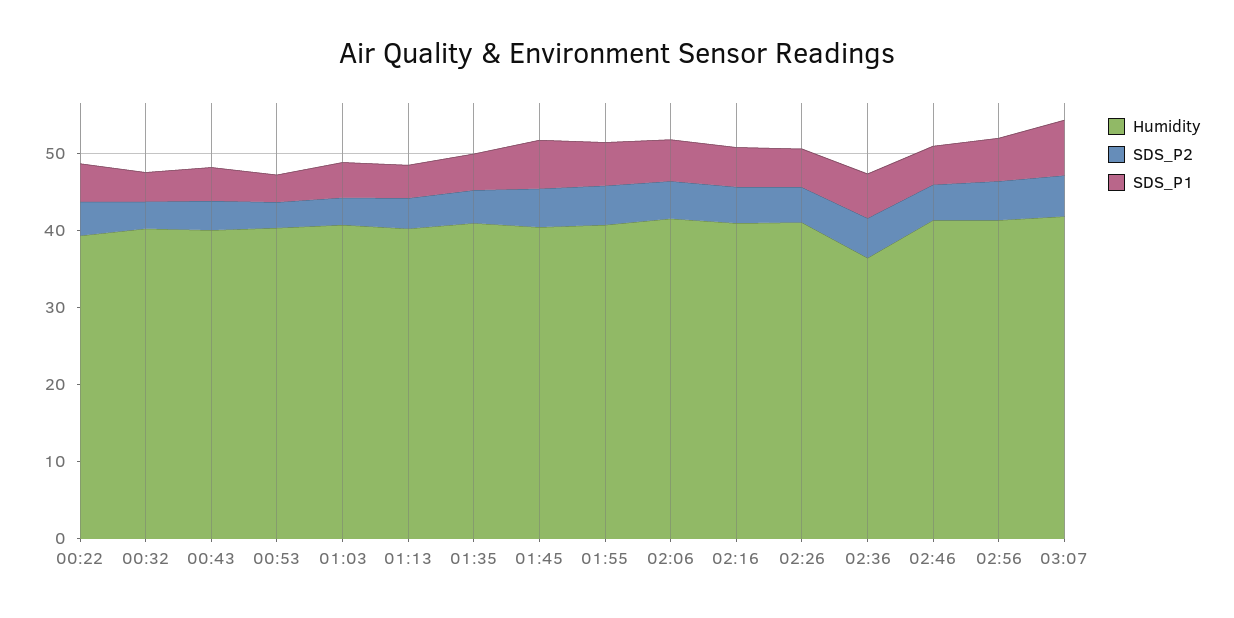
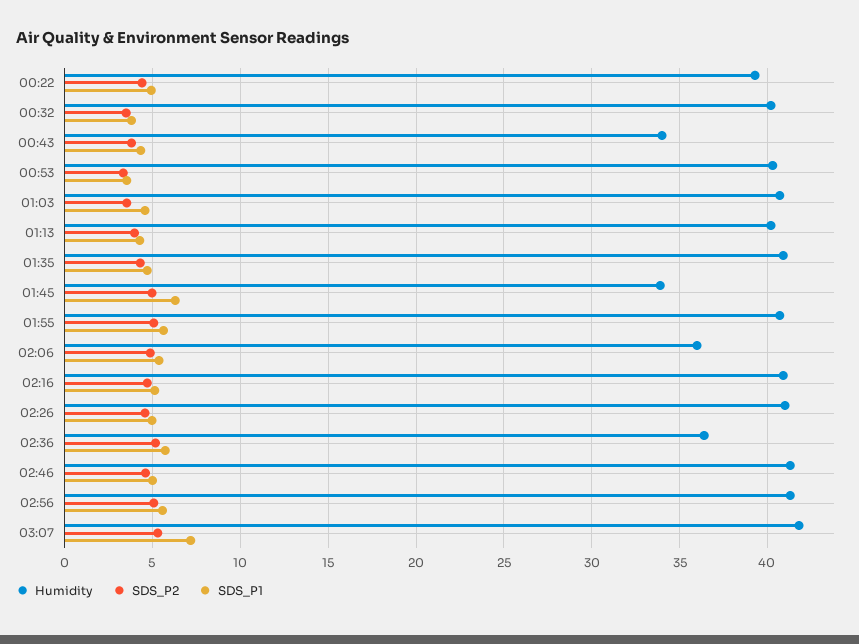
Humidity, 00:43: 40 -> 34
Humidity, 01:45: 40 -> 34
Humidity, 02:06: 42 -> 36

